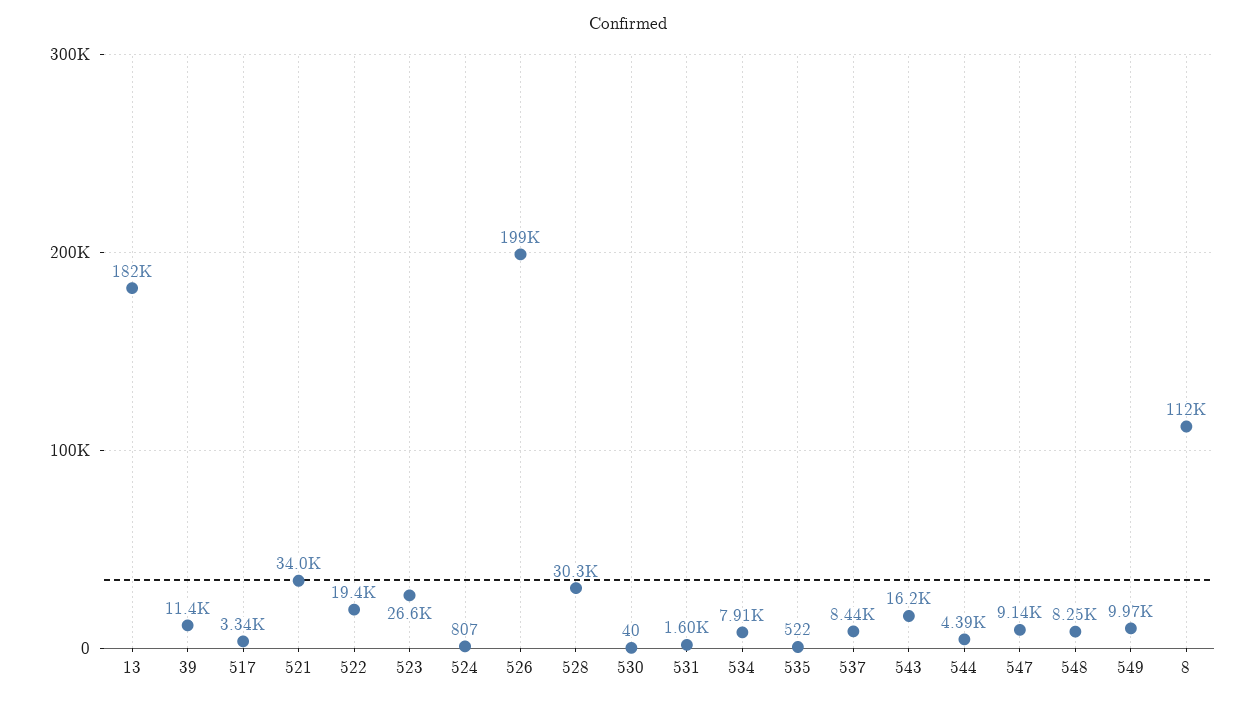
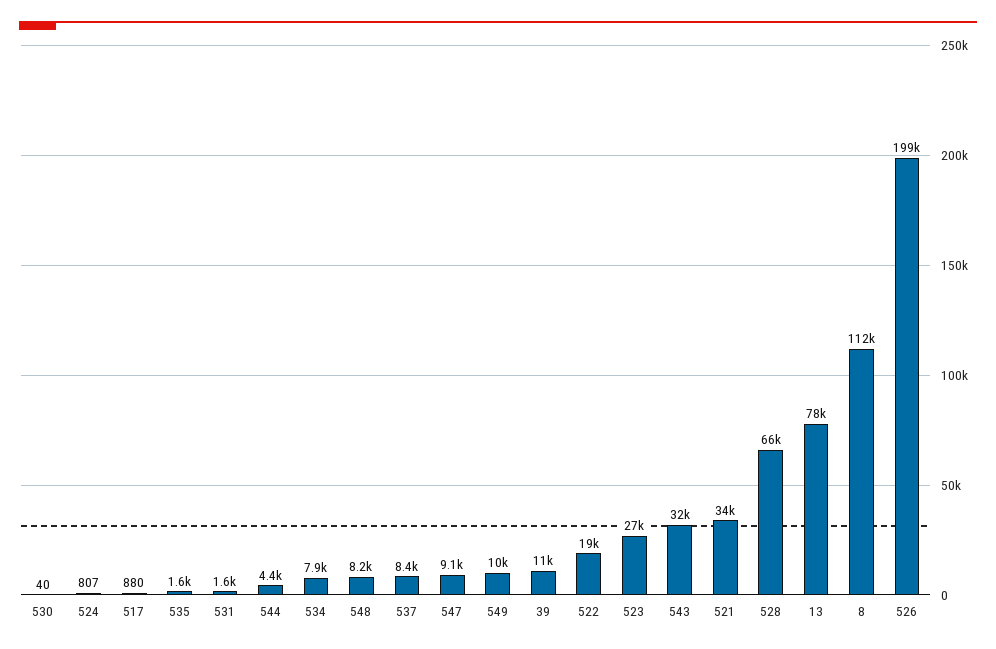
13: 182000 -> 78000
517: 3340 -> 880
528: 30300 -> 66000
535: 522 -> 1600
543: 16200 -> 32000

